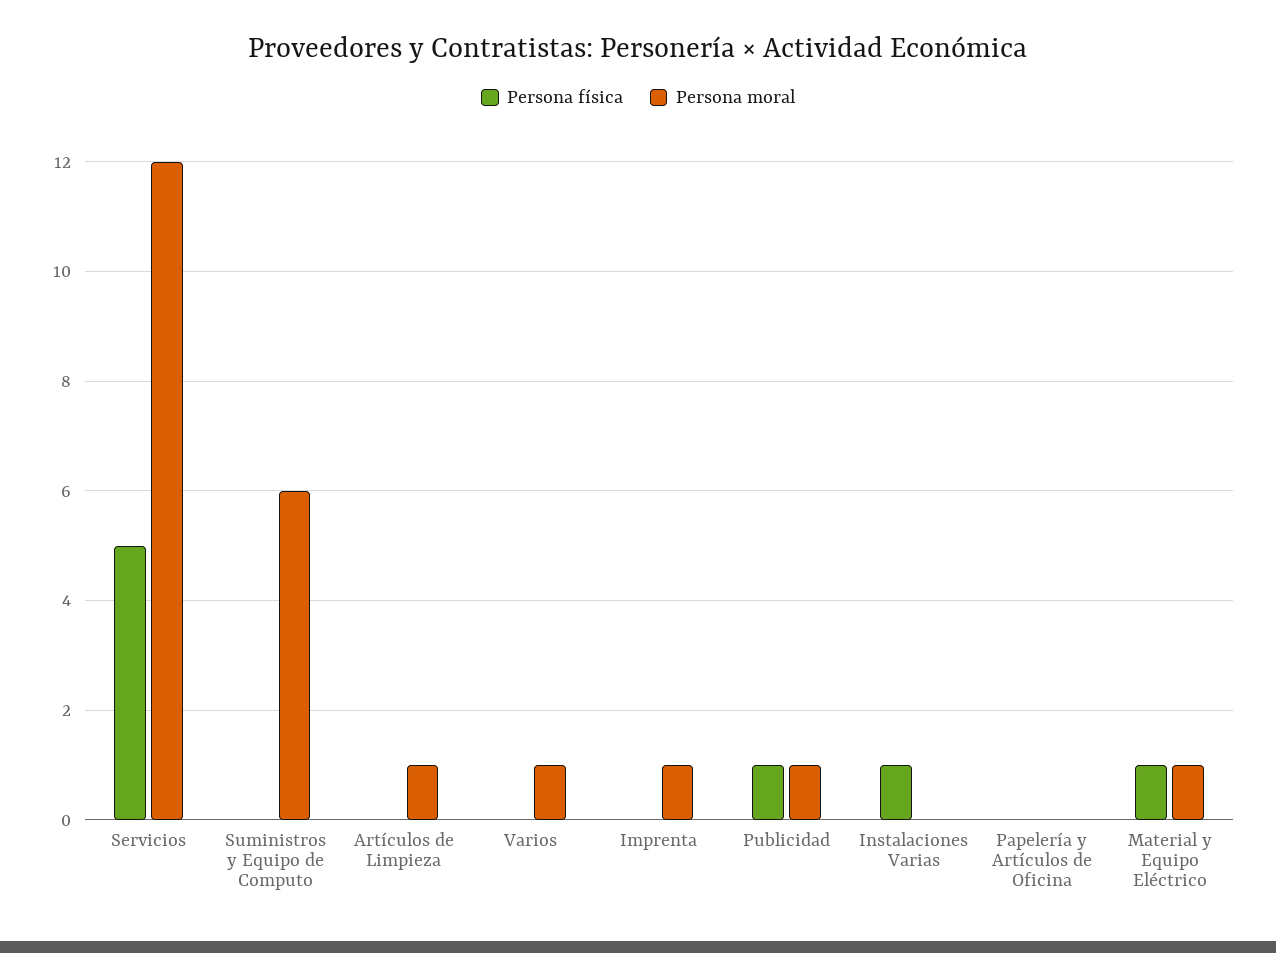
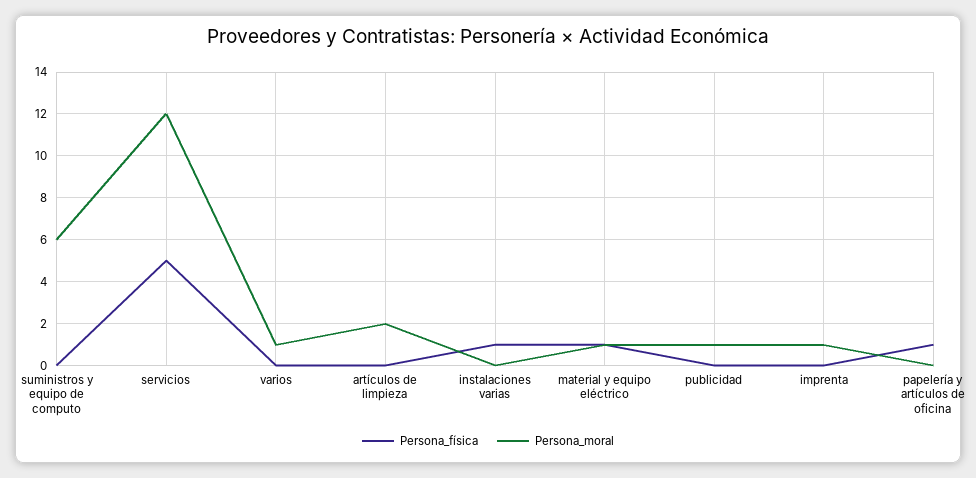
Persona moral, Artículos de Limpieza: 1 -> 2
Persona física, Publicidad: 1 -> 0
Persona física, Papelería y Artículos de Oficina: 0 -> 1

